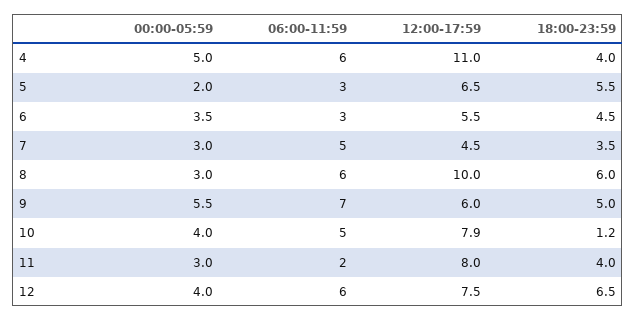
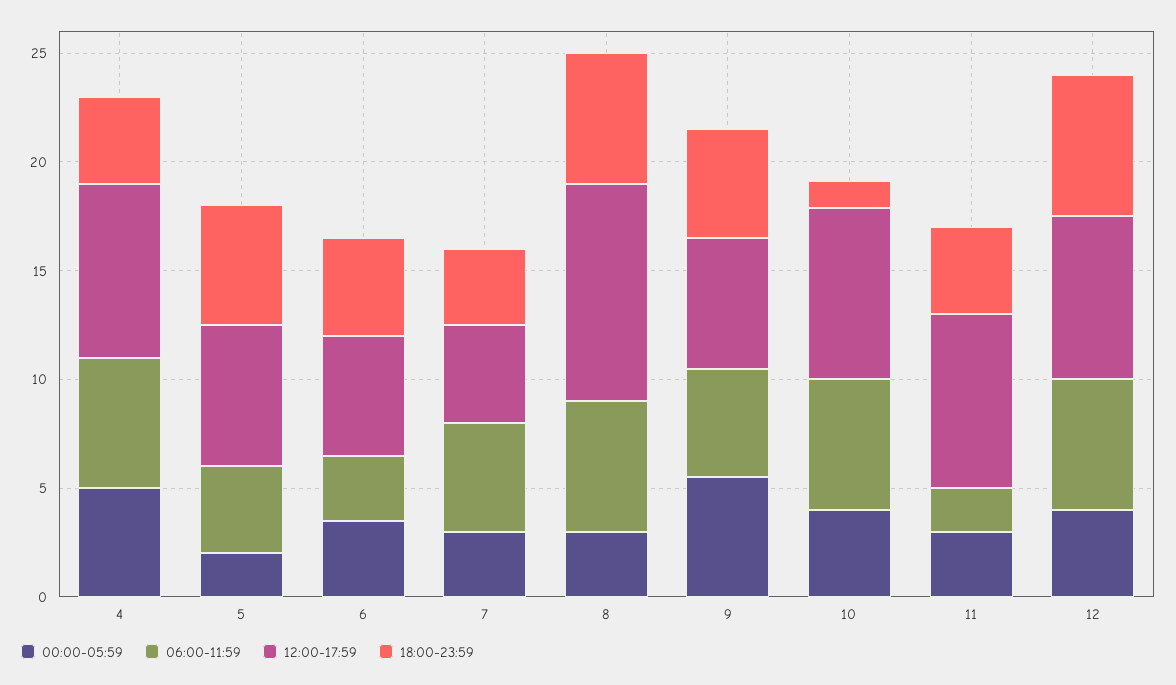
12:00-17:59, 4: 11 -> 8
06:00-11:59, 5: 3 -> 4
06:00-11:59, 9: 7 -> 5
06:00-11:59, 10: 5 -> 6

